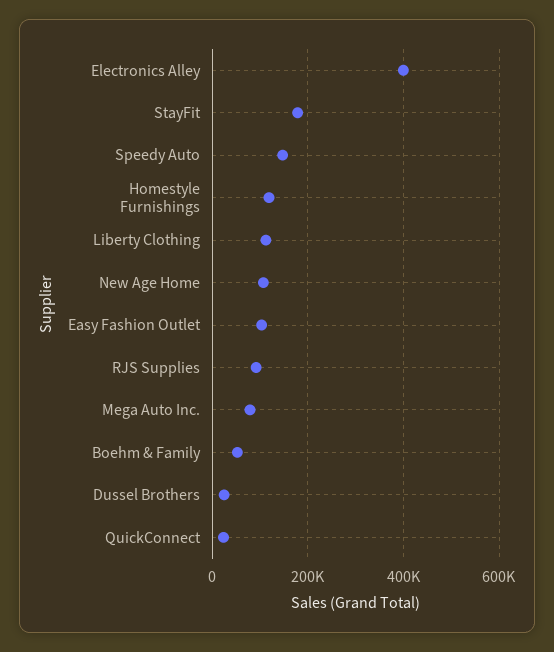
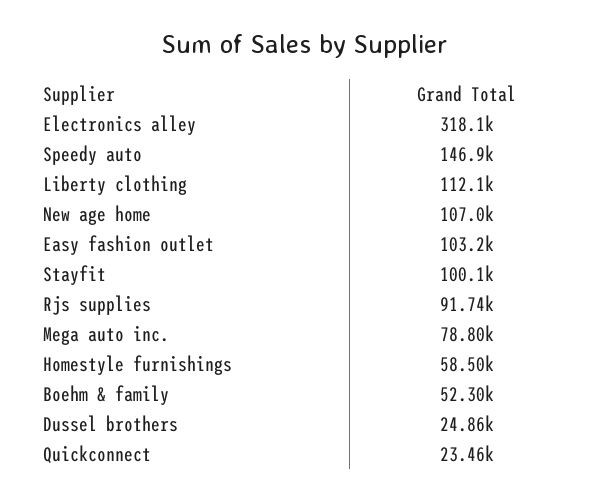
Electronics Alley: 400000 -> 318100
StayFit: 180000 -> 100100
Homestyle Furnishings: 120000 -> 58500

